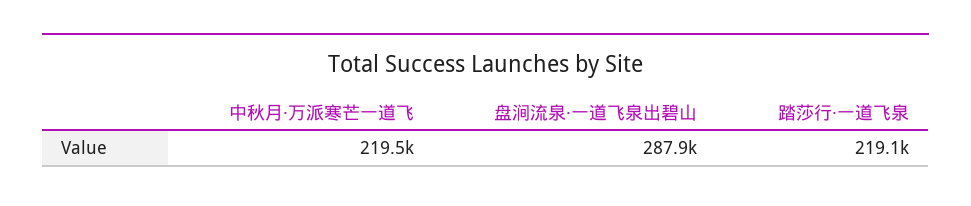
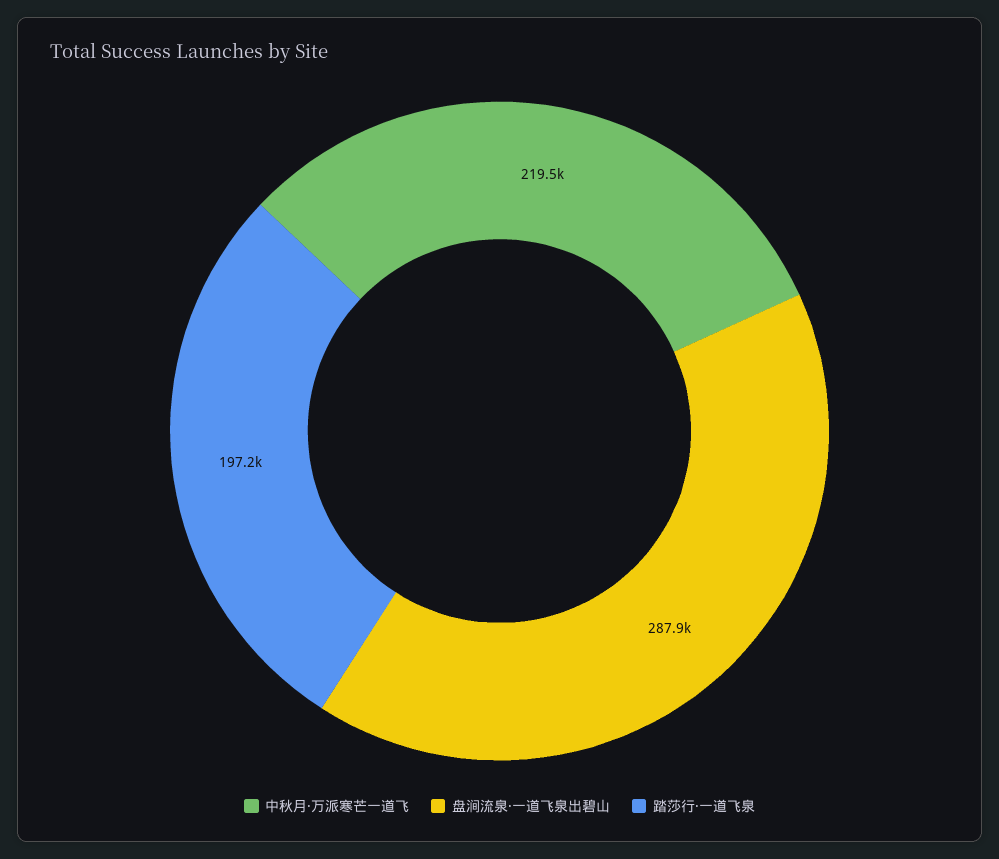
踏莎行·一道飞泉: 219100 -> 197200

